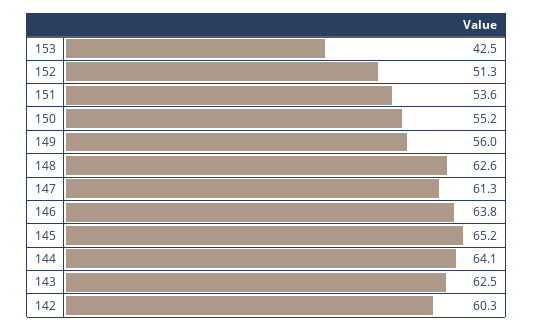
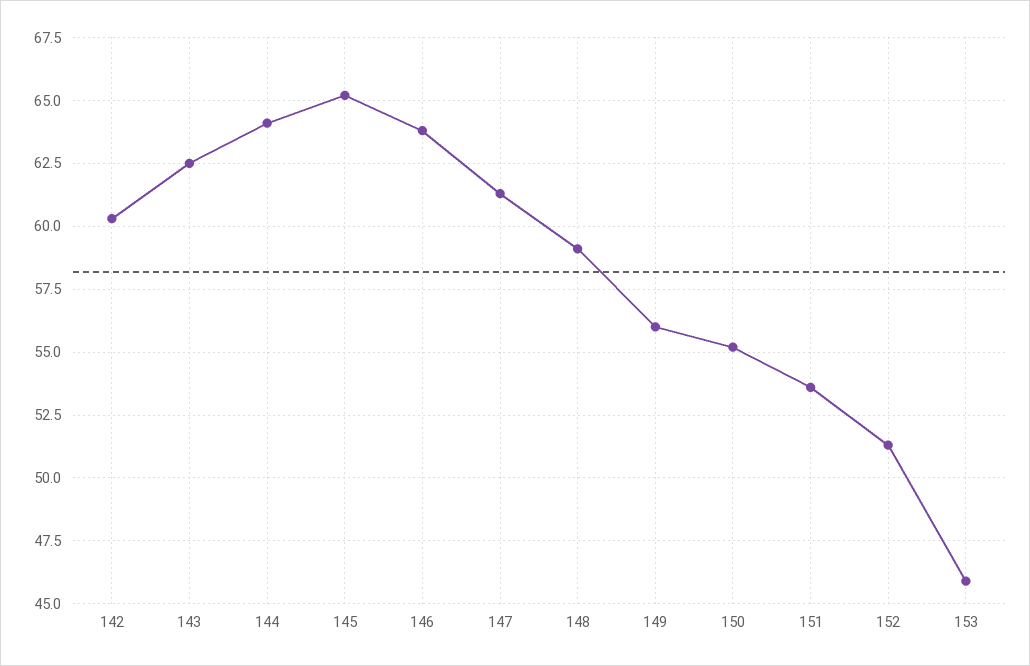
153: 42.5 -> 46
148: 62.6 -> 59

